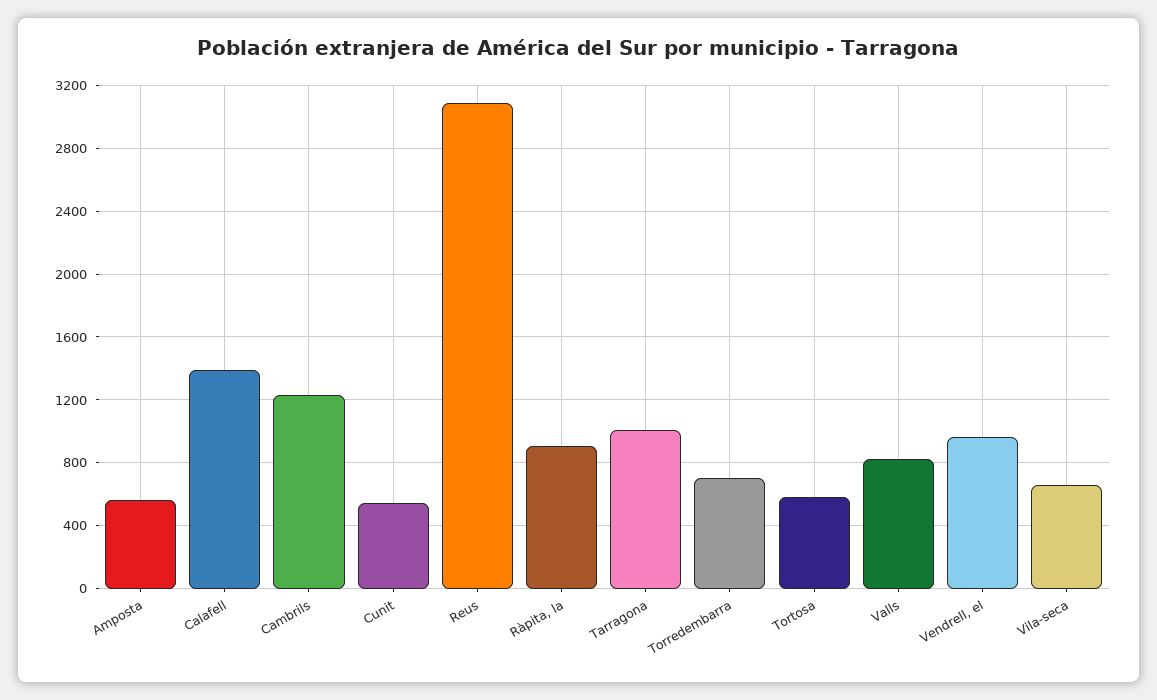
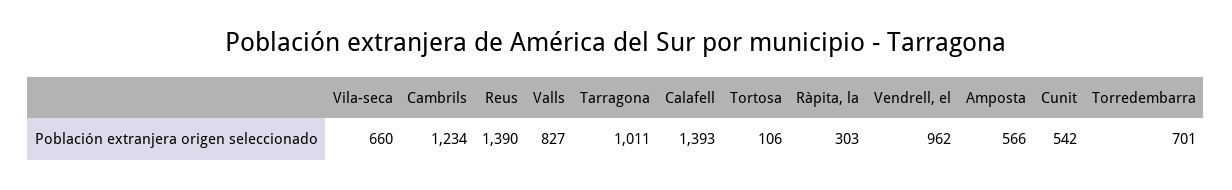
Reus: 3100 -> 1390
Ràpita, la: 900 -> 303
Tortosa: 600 -> 106

